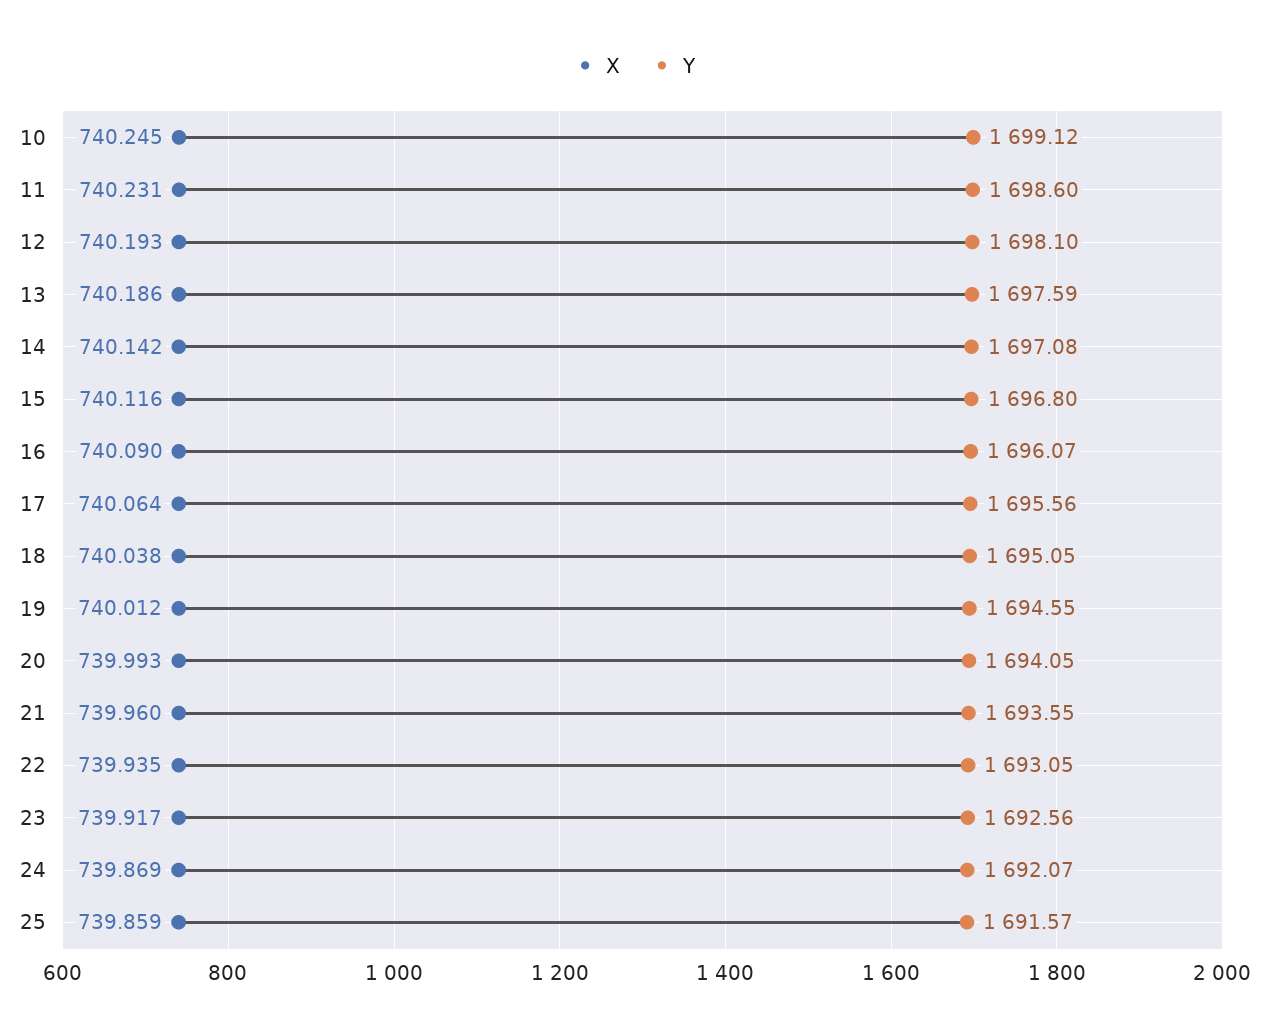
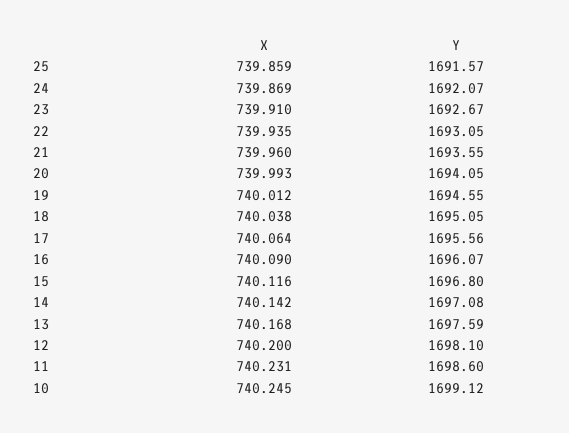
X, 12: 740.193 -> 740.2
X, 13: 740.186 -> 740.168
X, 23: 739.917 -> 739.91
Y, 23: 1692.56 -> 1692.67

